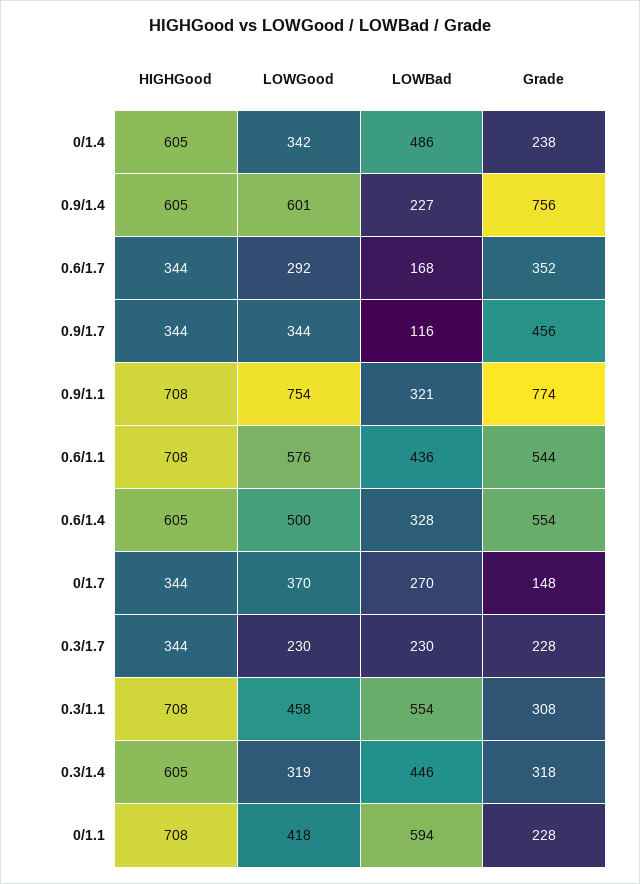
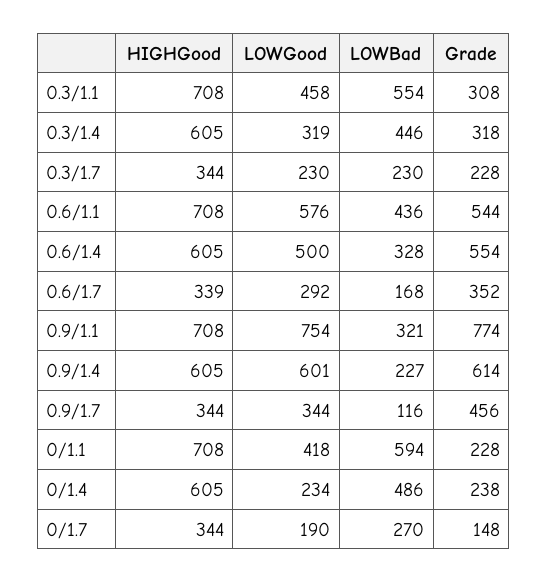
LOWGood, 0/1.4: 342 -> 234
Grade, 0.9/1.4: 756 -> 614
HIGHGood, 0.6/1.7: 344 -> 339
LOWGood, 0/1.7: 370 -> 190

